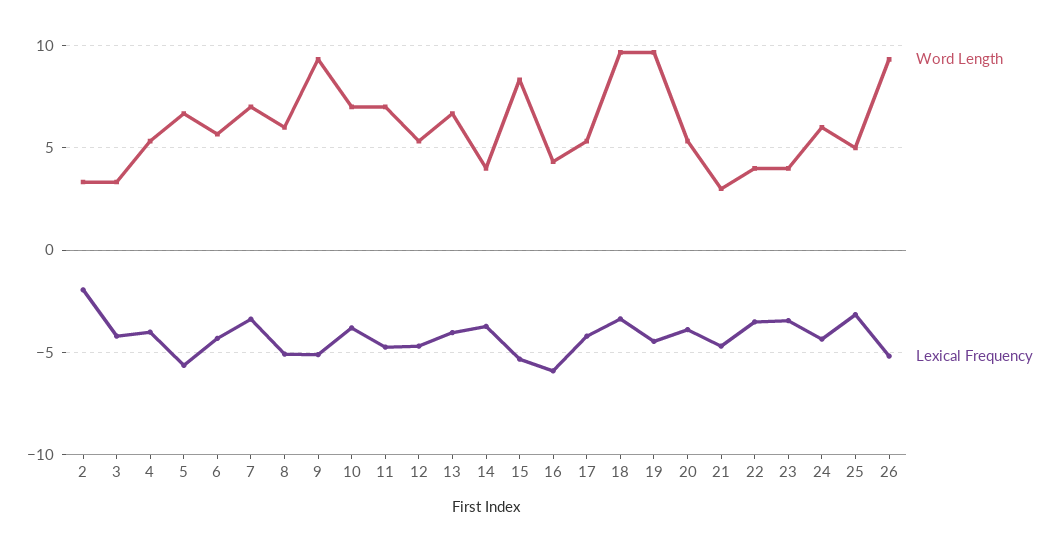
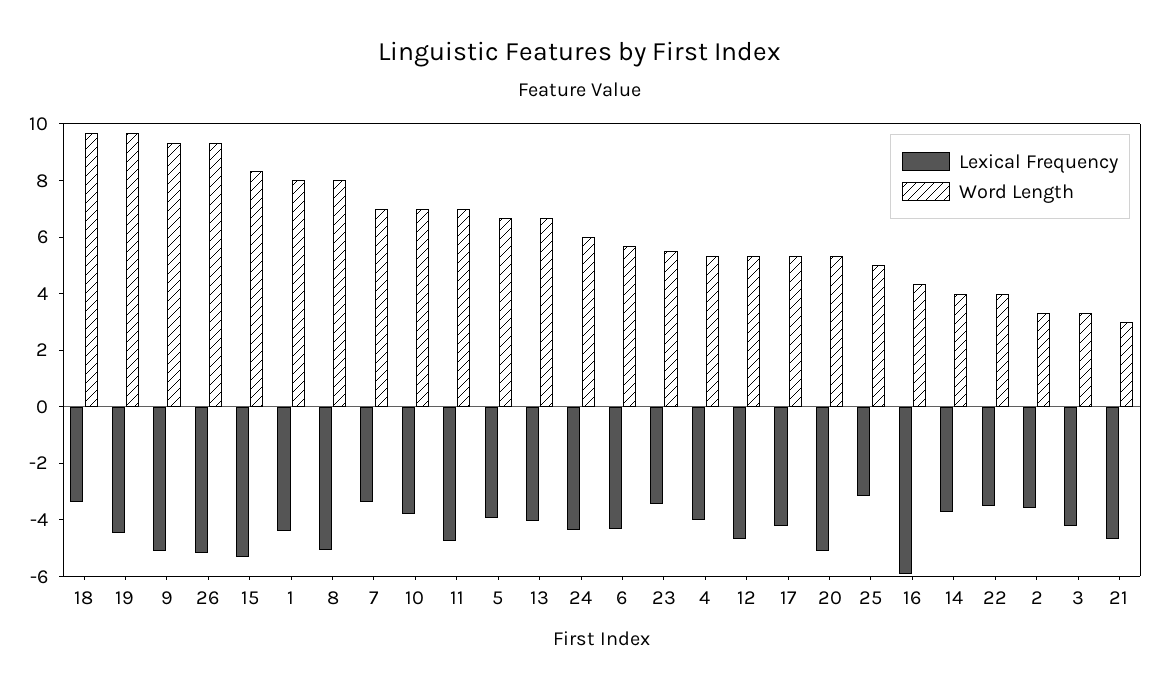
Lexical Frequency, 2: -2 -> -3.5
Lexical Frequency, 5: -5.5 -> -4
Word Length, 8: 6 -> 8
Lexical Frequency, 20: -4 -> -5
Word Length, 23: 4 -> 5.5
Lexical Frequency, 1: none -> -4.5
Word Length, 1: none -> 8

